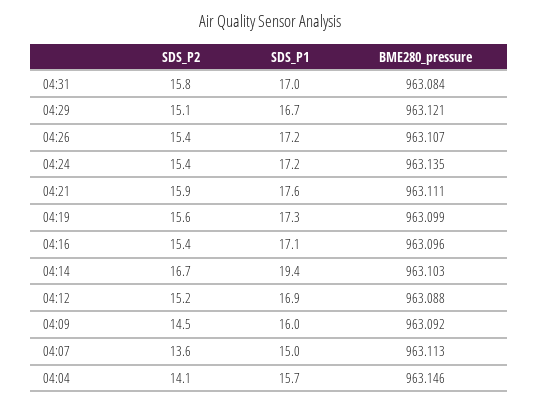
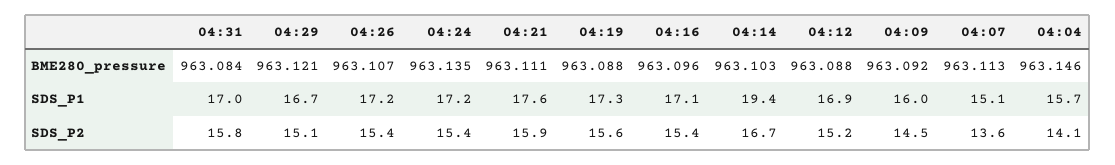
BME280_pressure, 04:19: 963.099 -> 963.088
SDS_P1, 04:07: 15 -> 15.1

